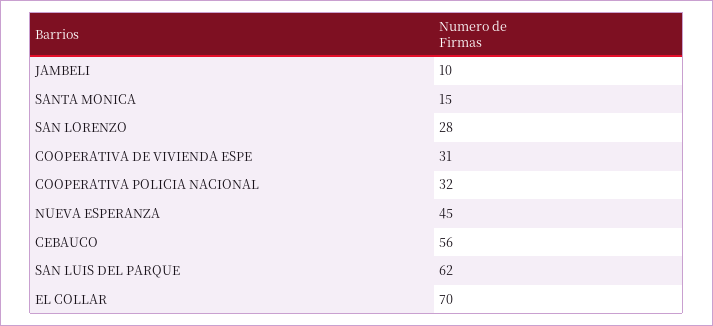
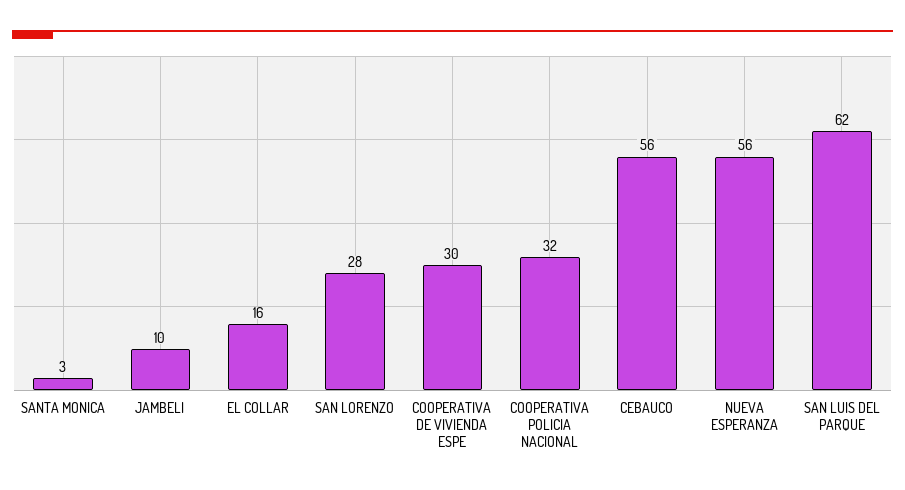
SANTA MONICA: 15 -> 3
COOPERATIVA DE VIVIENDA ESPE: 31 -> 30
NUEVA ESPERANZA: 45 -> 56
EL COLLAR: 70 -> 16

